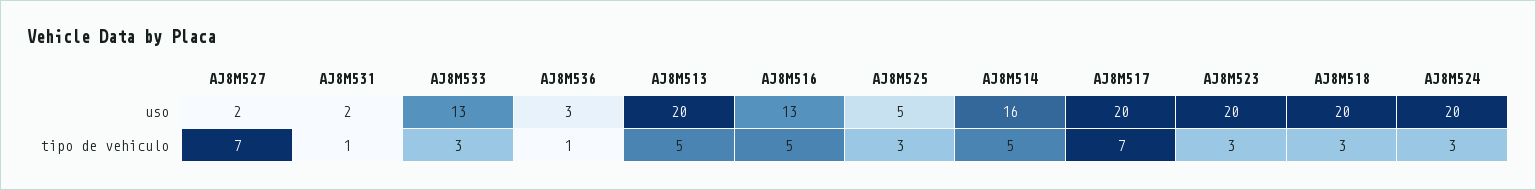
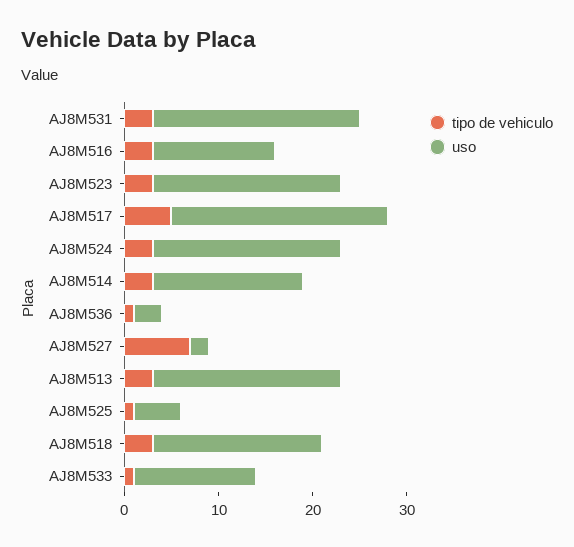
uso, AJ8M531: 2 -> 22
uso, AJ8M517: 20 -> 23
uso, AJ8M518: 20 -> 18
tipo de vehiculo, AJ8M531: 1 -> 3
tipo de vehiculo, AJ8M533: 3 -> 1
tipo de vehiculo, AJ8M513: 5 -> 3
tipo de vehiculo, AJ8M516: 5 -> 3
tipo de vehiculo, AJ8M525: 3 -> 1
tipo de vehiculo, AJ8M514: 5 -> 3
tipo de vehiculo, AJ8M517: 7 -> 5

